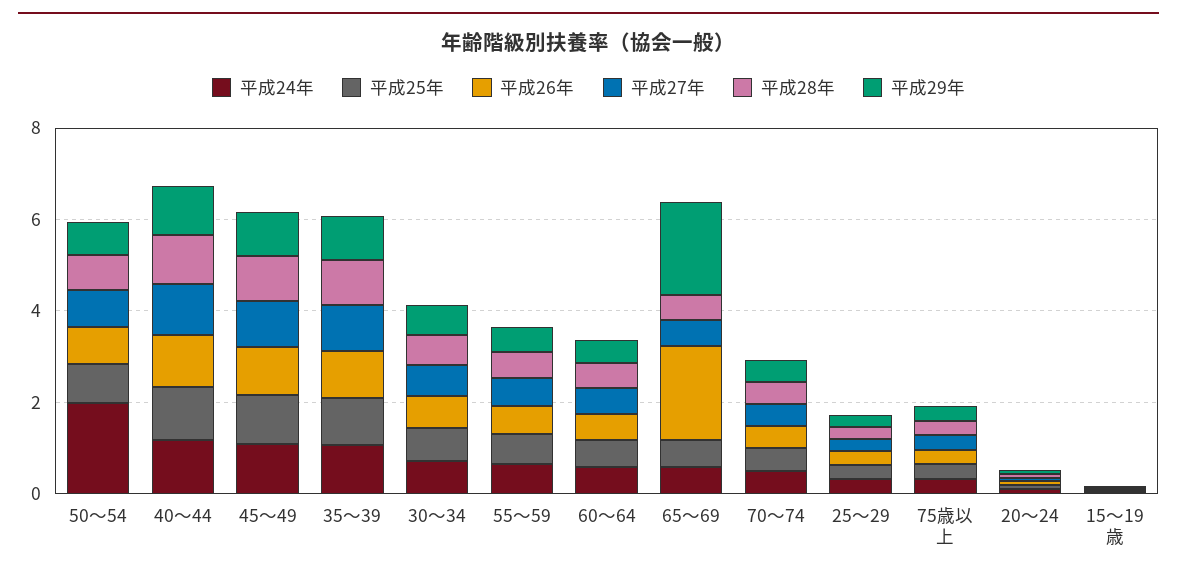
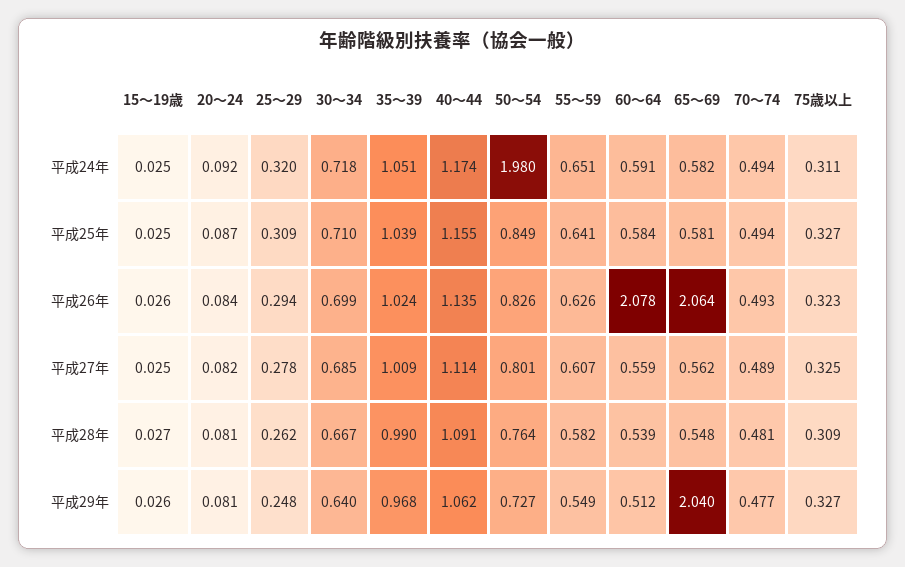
平成24年, 45～49: 1 -> none
平成25年, 45～49: 1 -> none
平成26年, 45～49: 1 -> none
平成27年, 45～49: 1 -> none
平成28年, 45～49: 1 -> none
平成29年, 45～49: 1 -> none
平成26年, 60～64: 0.5 -> 2.078

